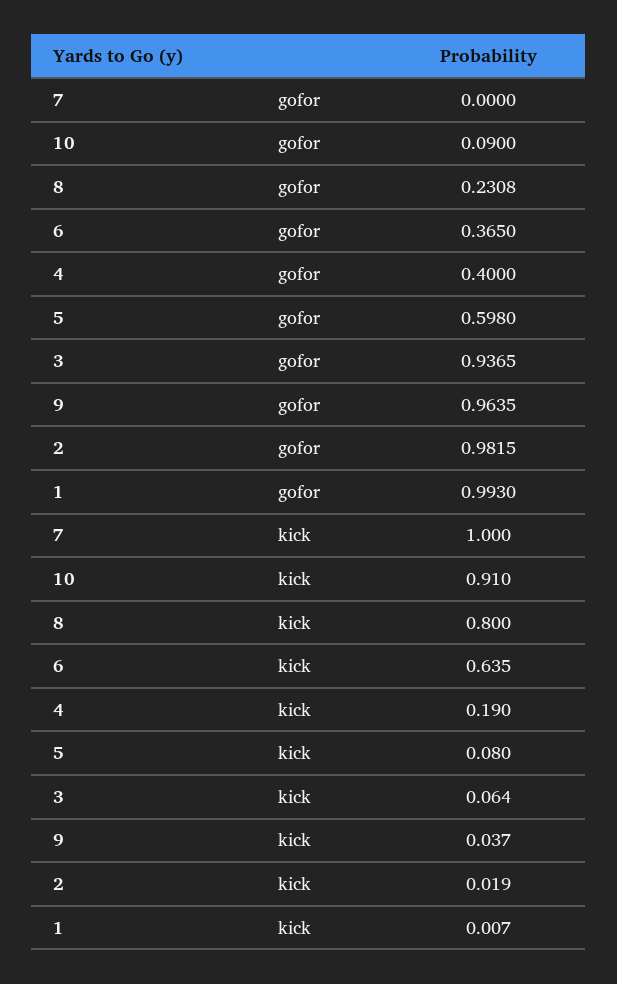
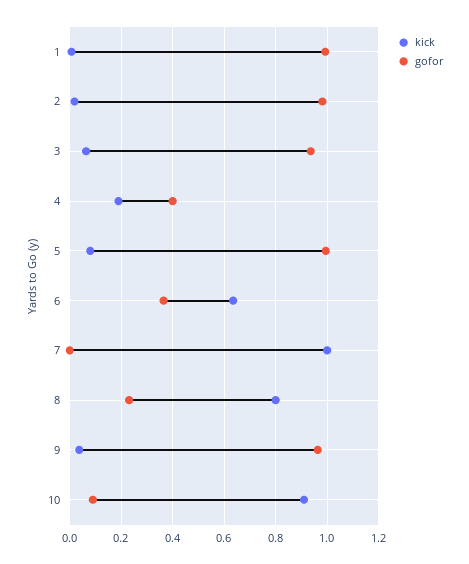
gofor, 5: 0.598 -> 1

